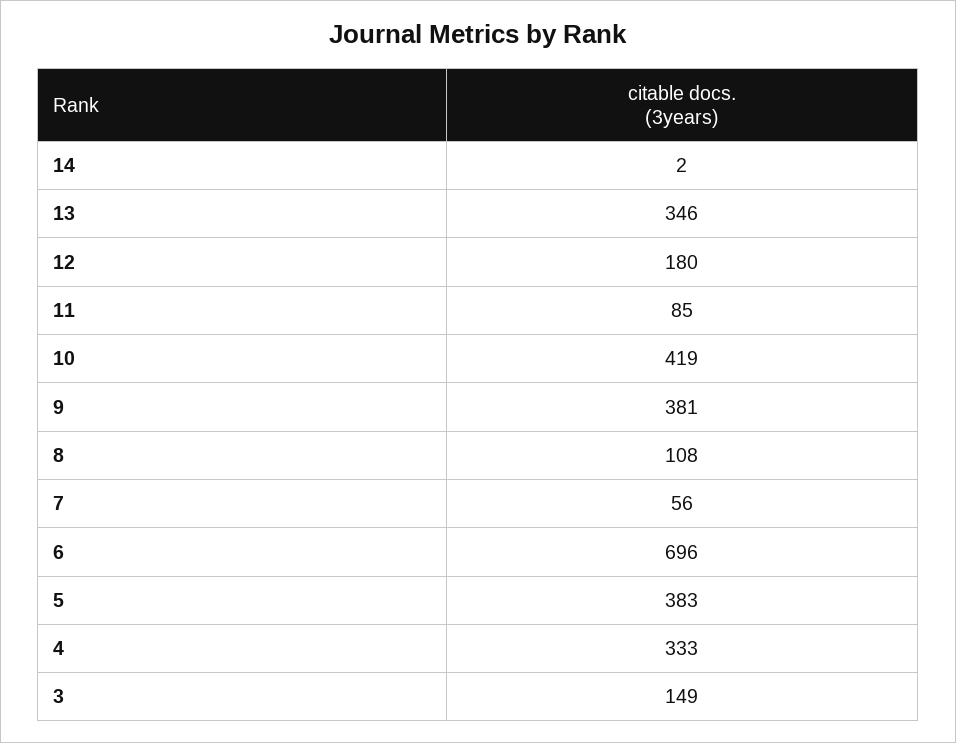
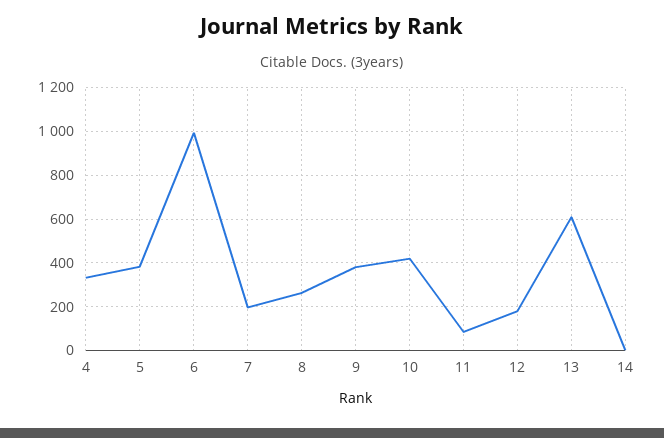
13: 346 -> 600
8: 108 -> 250
7: 56 -> 200
6: 696 -> 1000
3: 149 -> none

